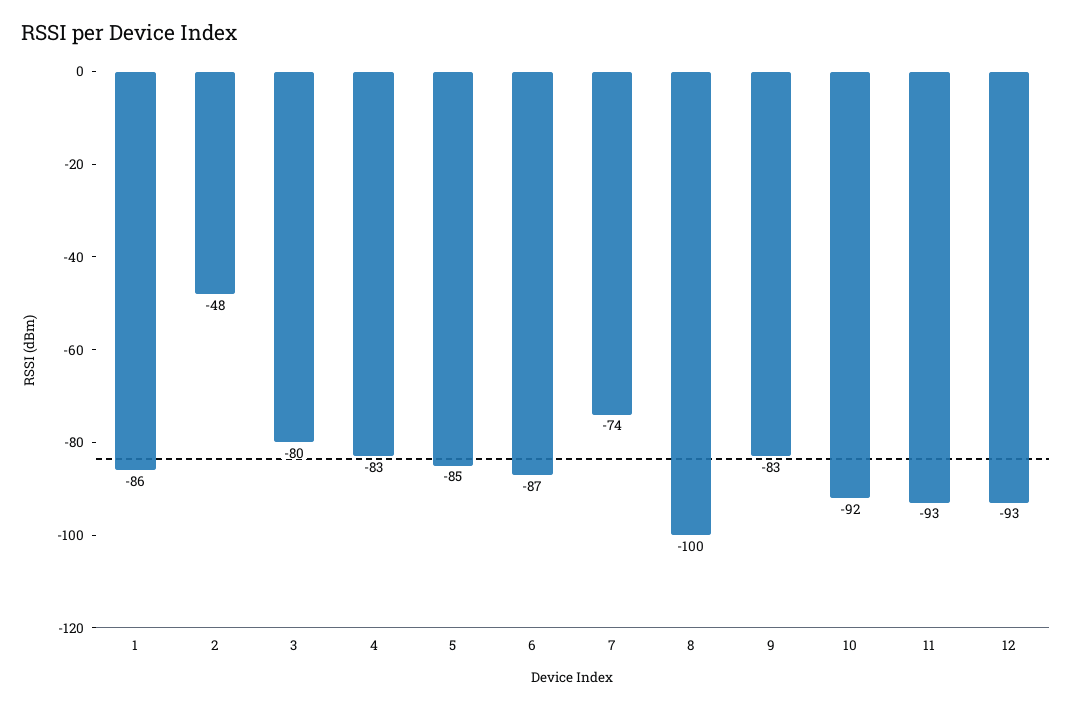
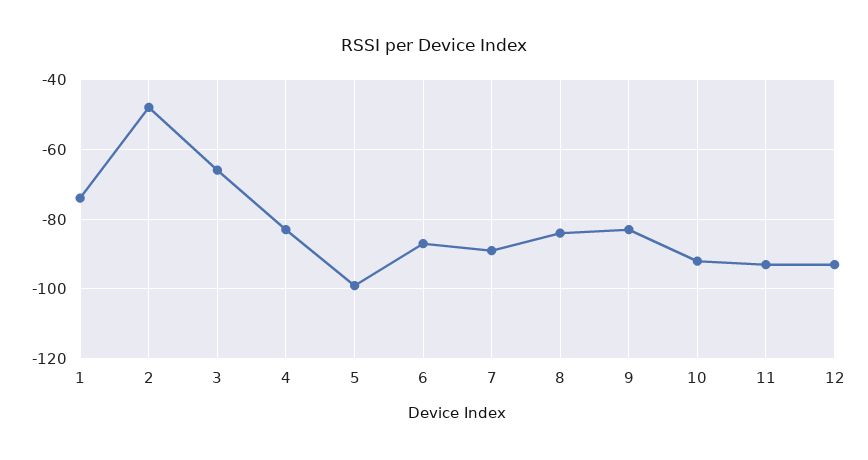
1: -86 -> -75
3: -80 -> -65
5: -85 -> -100
7: -74 -> -90
8: -100 -> -85

